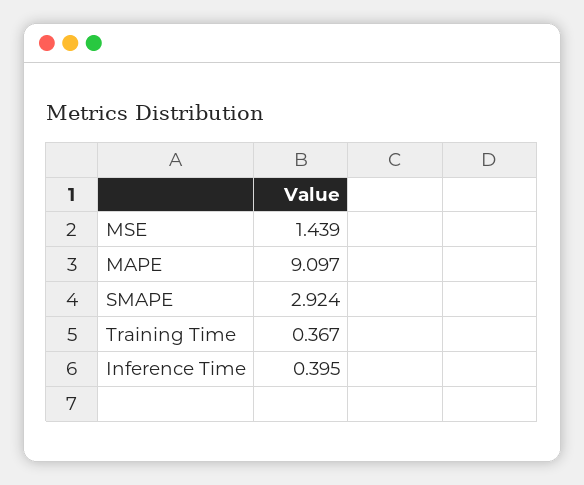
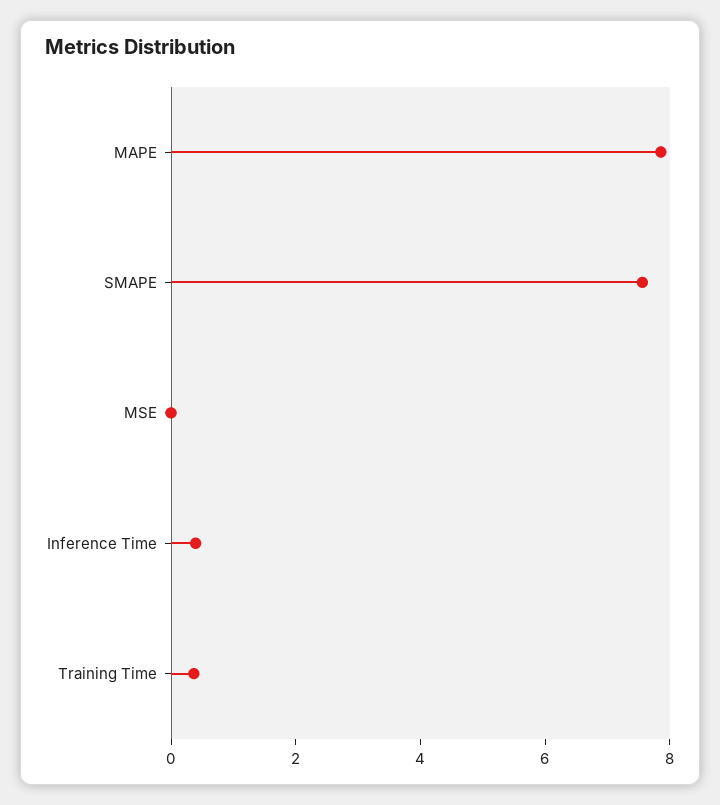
MSE: 1.439 -> 0
MAPE: 9.097 -> 8
SMAPE: 2.924 -> 7.5

